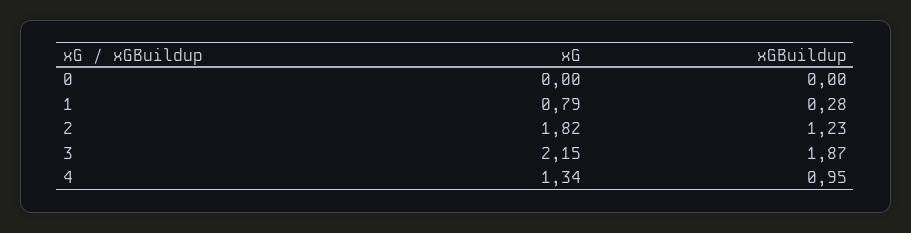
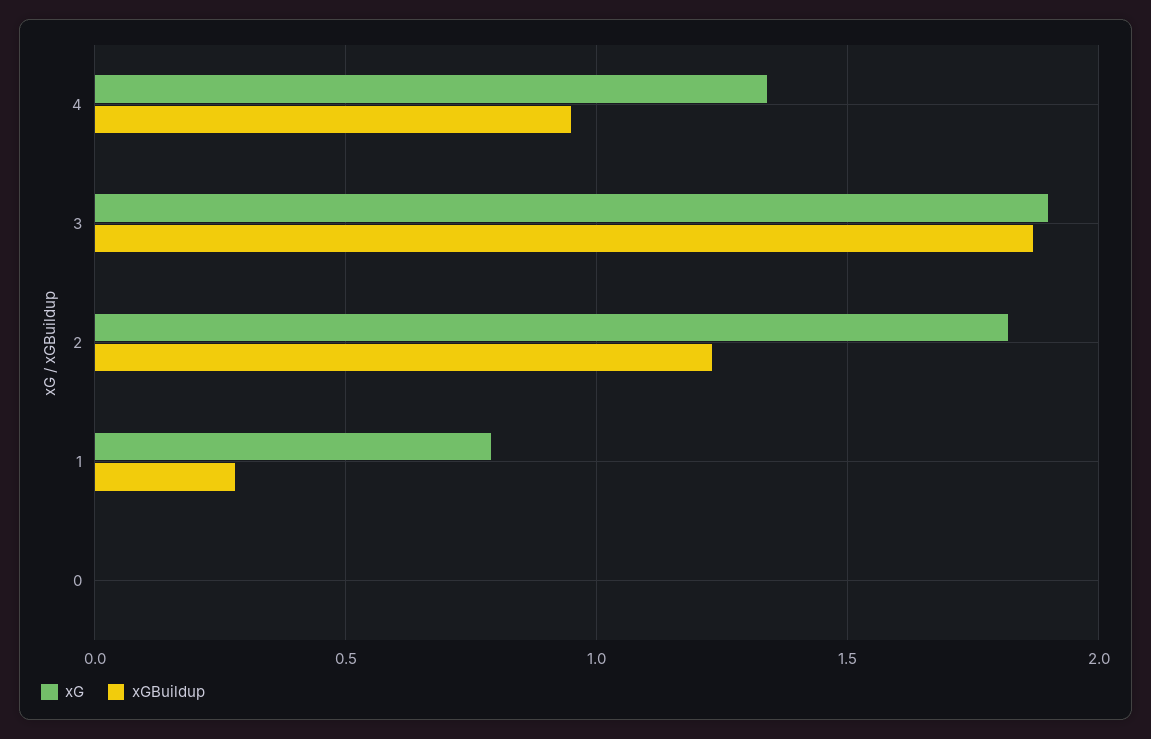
xG, 3: 2.15 -> 1.9

